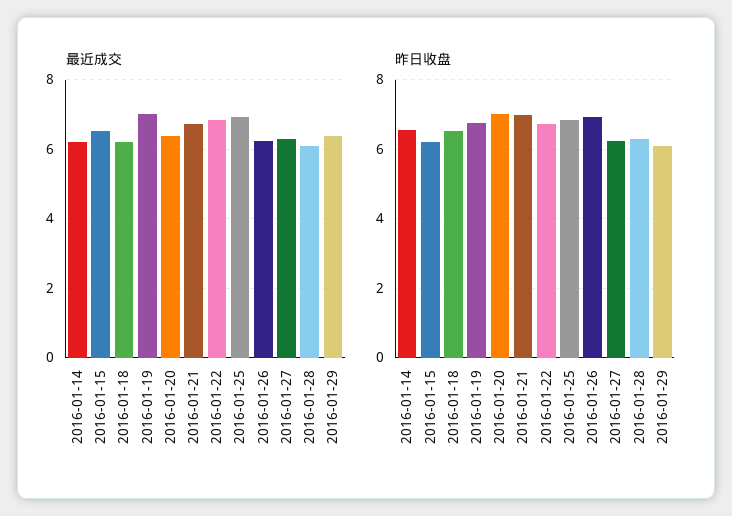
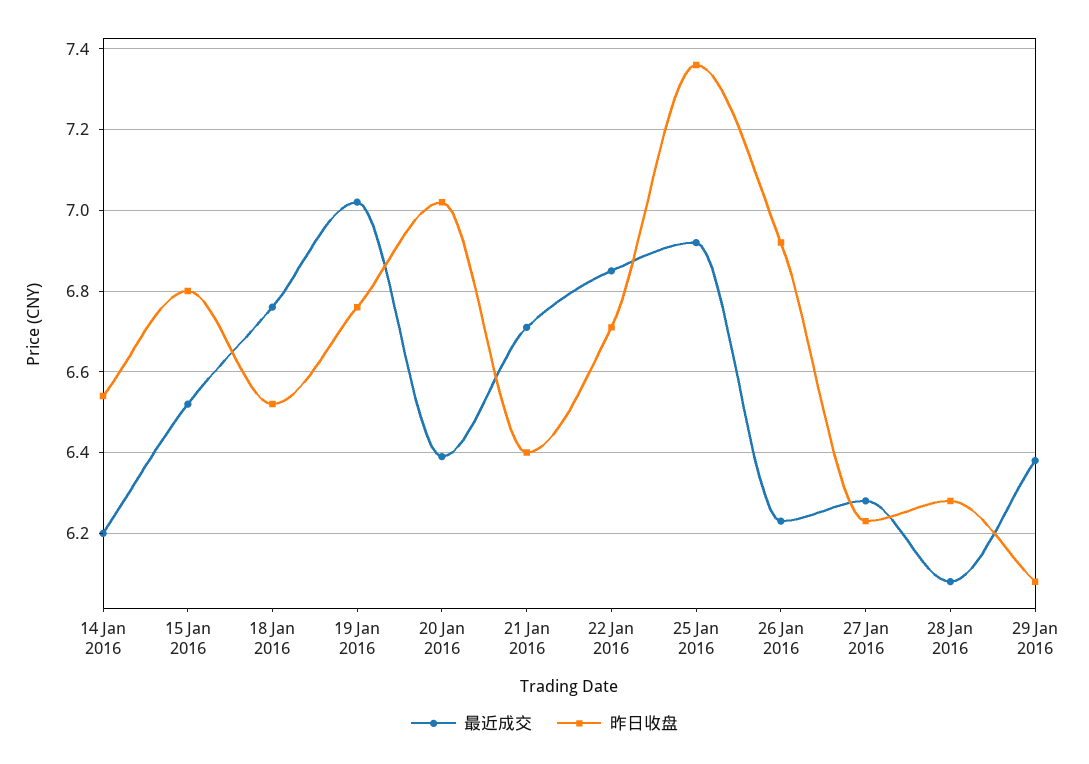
最近成交, 2016-01-18: 6.2 -> 6.75
昨日收盘, 2016-01-15: 6.2 -> 6.8
昨日收盘, 2016-01-21: 7 -> 6.4
昨日收盘, 2016-01-25: 6.8 -> 7.35

